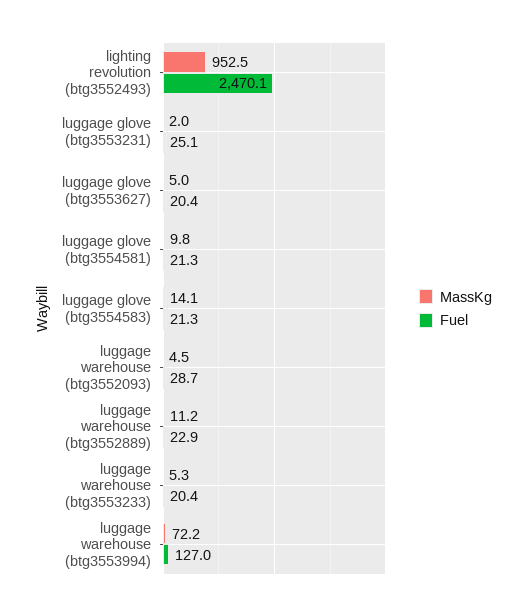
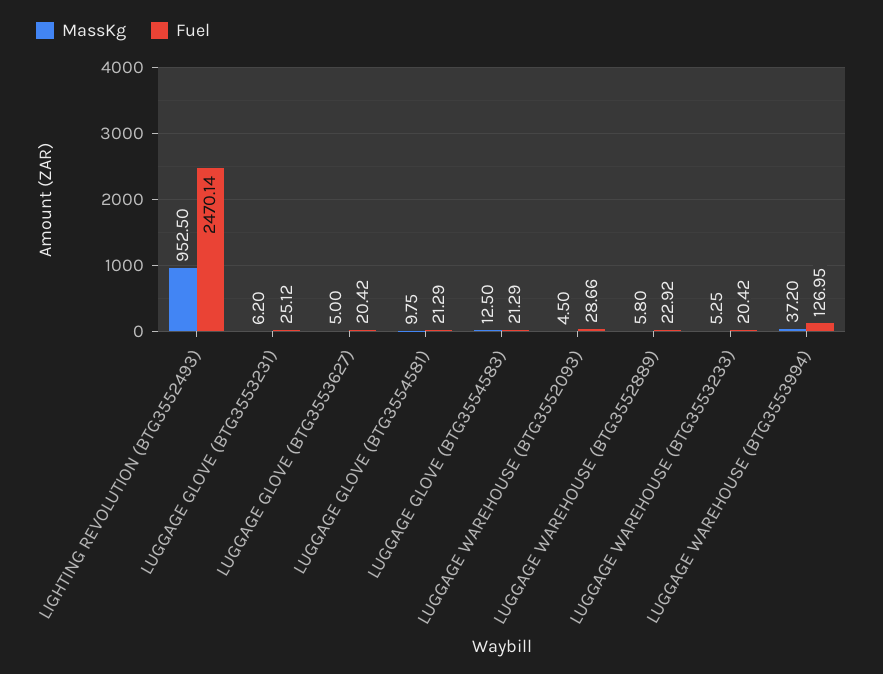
MassKg, luggage glove (btg3553231): 2 -> 6.2
MassKg, luggage glove (btg3554583): 14.1 -> 12.5
MassKg, luggage warehouse (btg3552889): 11.2 -> 5.8
MassKg, luggage warehouse (btg3553994): 72.2 -> 37.2

